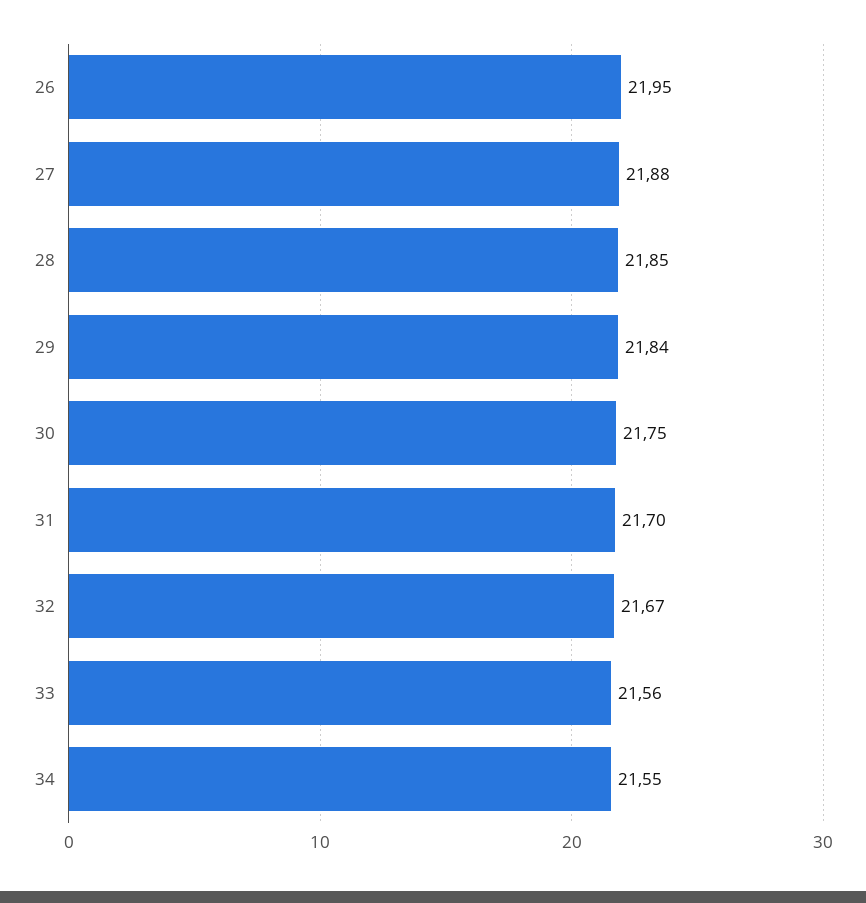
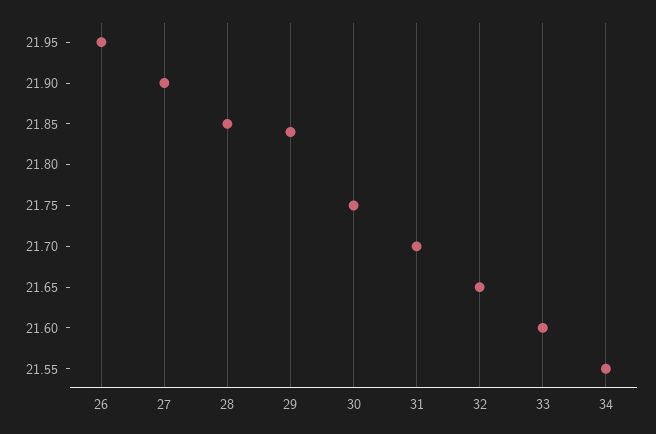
27: 21.88 -> 21.9
32: 21.67 -> 21.65
33: 21.56 -> 21.6

